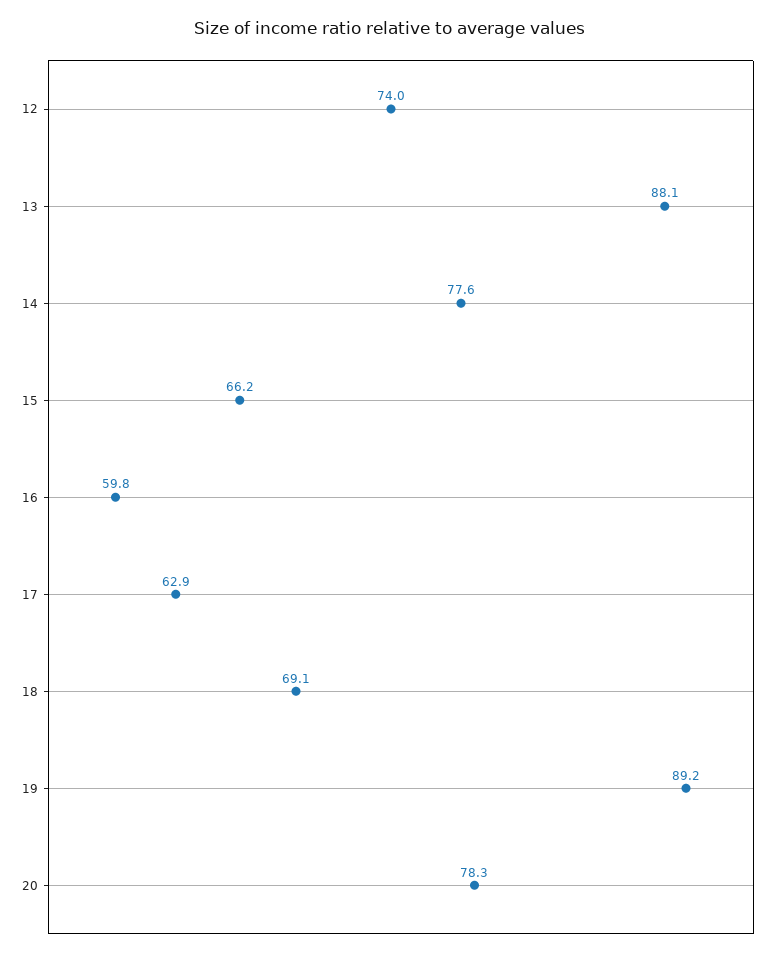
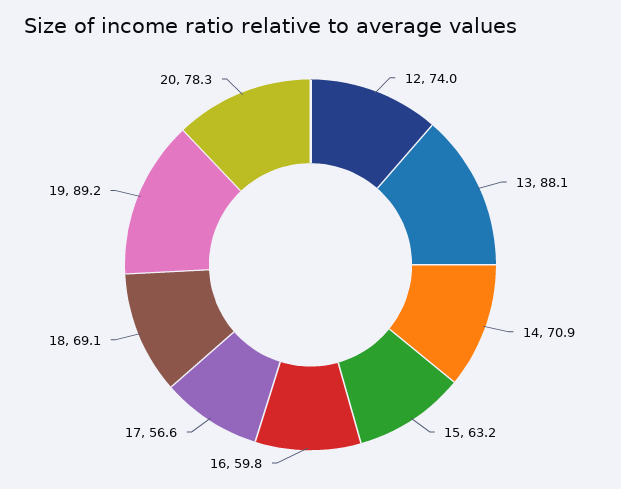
14: 77.6 -> 70.9
15: 66.2 -> 63.2
17: 62.9 -> 56.6

